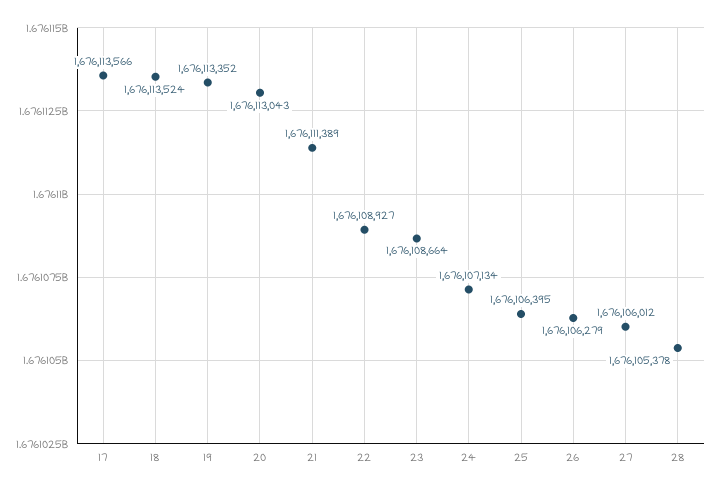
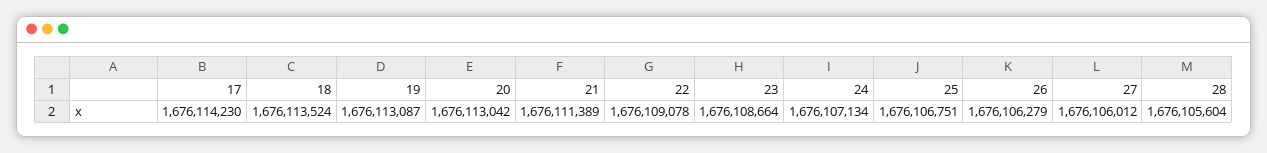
17: 1676113566 -> 1676114230
19: 1676113352 -> 1676113087
20: 1676113043 -> 1676113042
22: 1676108927 -> 1676109078
25: 1676106395 -> 1676106751
28: 1676105378 -> 1676105604

